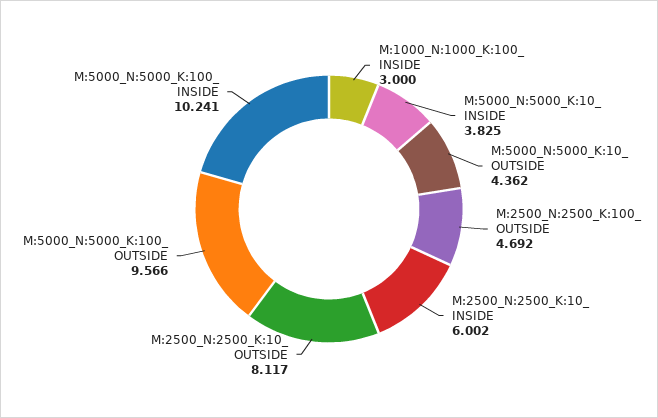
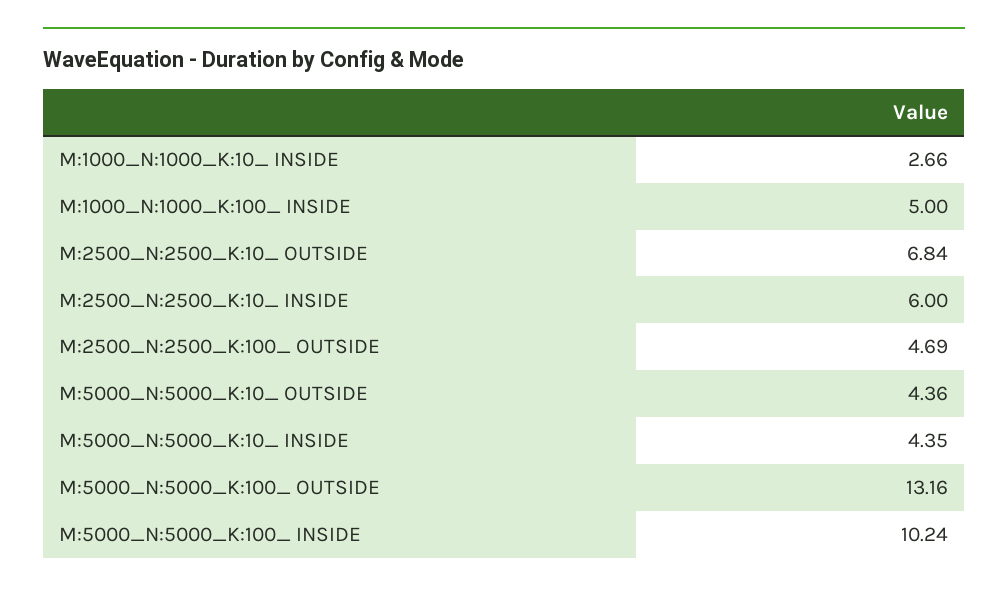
M:1000_N:1000_K:100_ INSIDE: 3 -> 5
M:5000_N:5000_K:10_ INSIDE: 3.825 -> 4.35
M:2500_N:2500_K:10_ OUTSIDE: 8.117 -> 6.84
M:5000_N:5000_K:100_ OUTSIDE: 9.566 -> 13.16
M:1000_N:1000_K:10_ INSIDE: none -> 2.66

